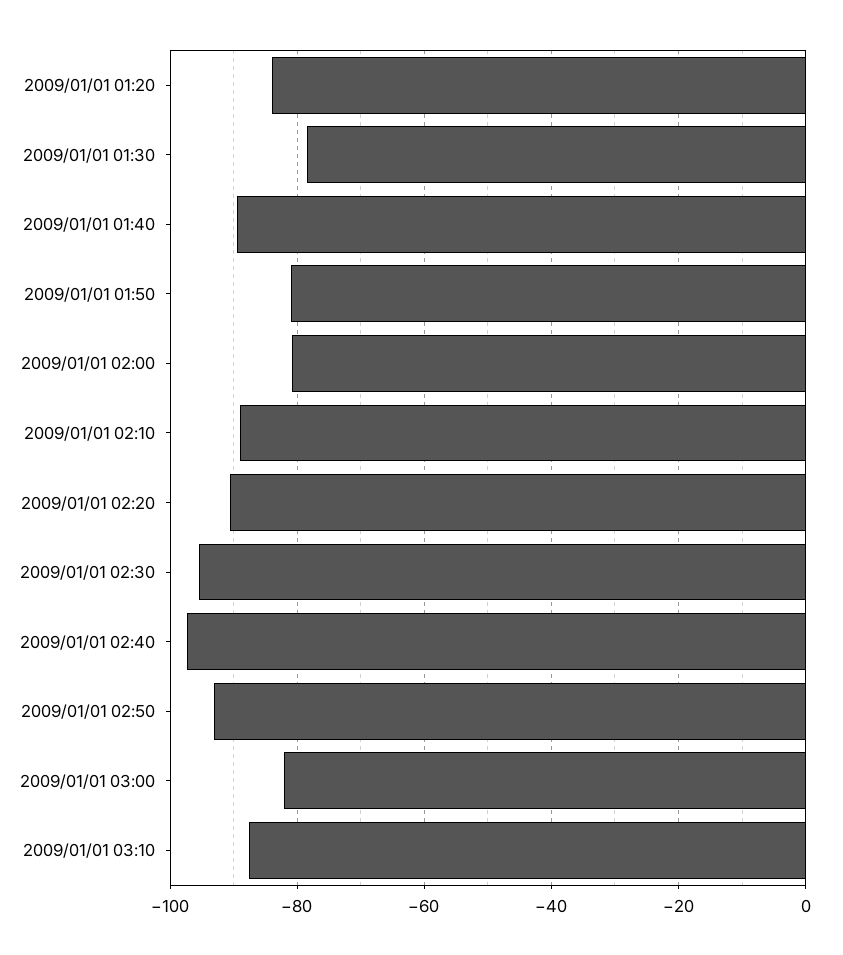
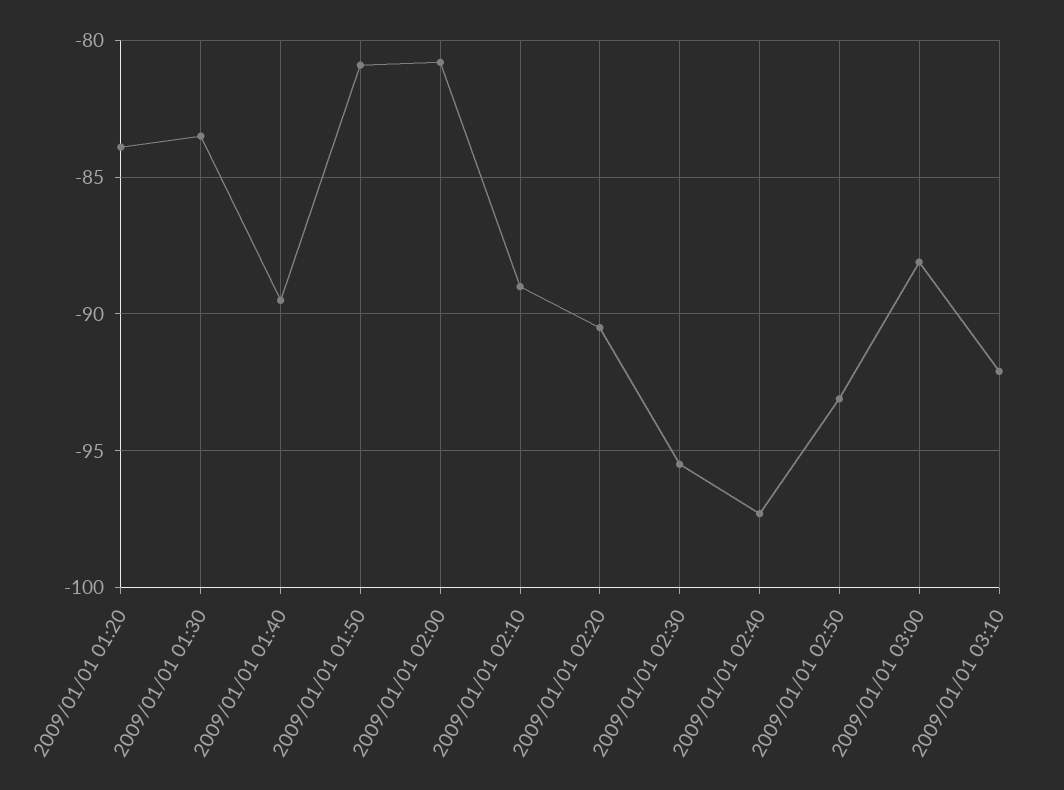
2009/01/01 01:30: -78 -> -83.5
2009/01/01 03:00: -82 -> -88
2009/01/01 03:10: -88 -> -92

